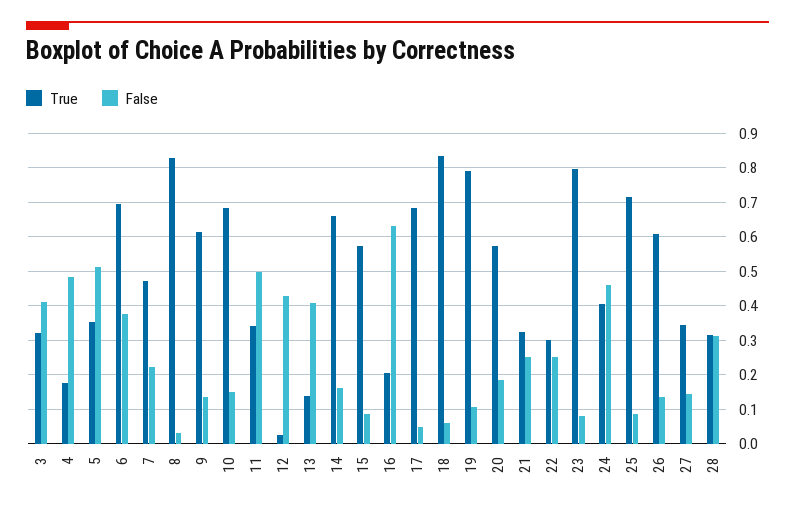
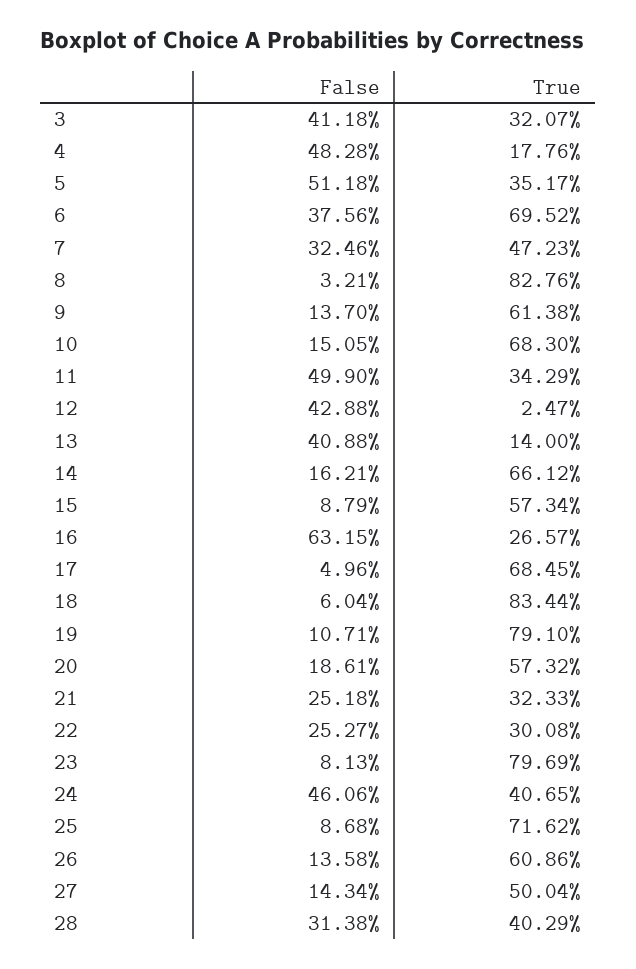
False, 7: 0.22 -> 0.3246
True, 16: 0.2 -> 0.2657
True, 27: 0.34 -> 0.5004
True, 28: 0.32 -> 0.4029

